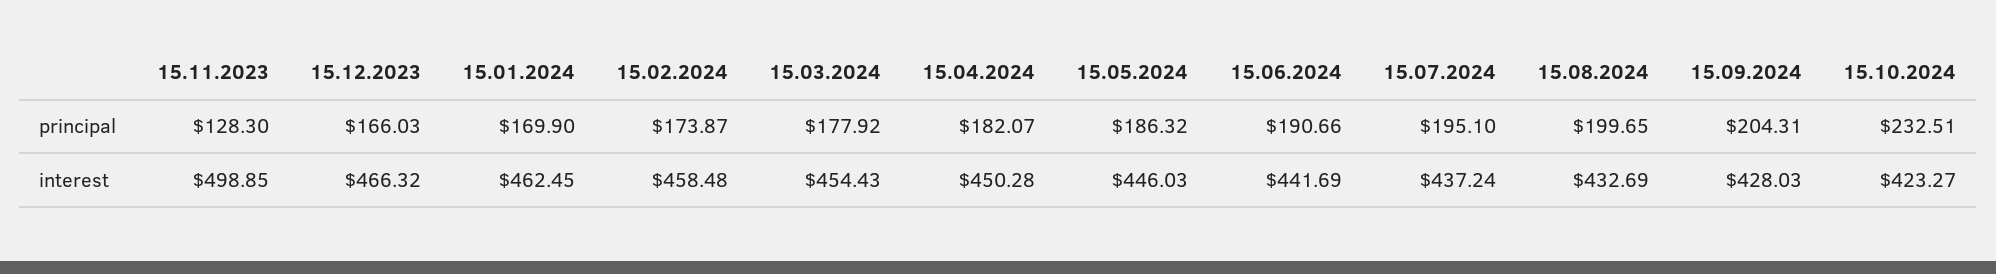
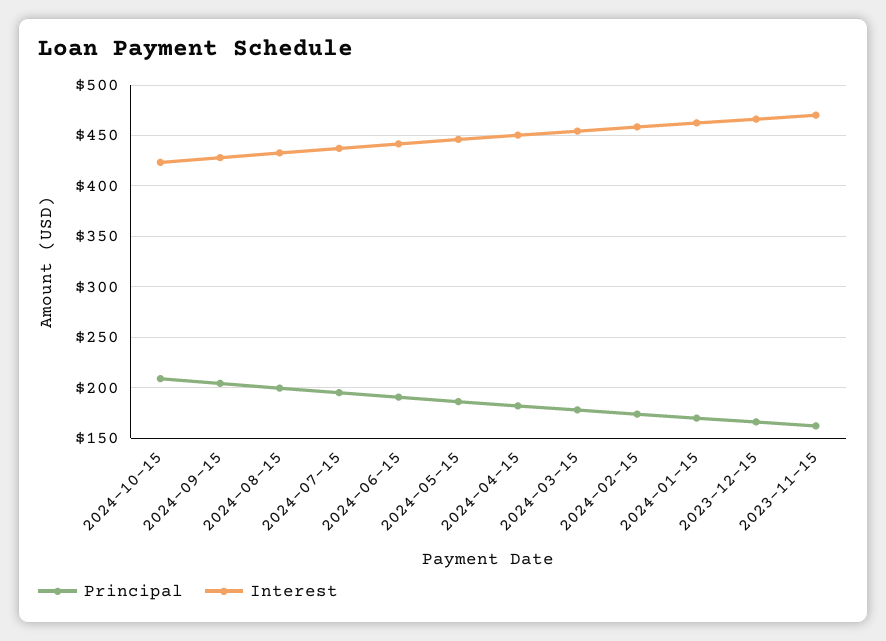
principal, 15.11.2023: 128.3 -> 160
principal, 15.10.2024: 232.51 -> 210
interest, 15.11.2023: 498.85 -> 470

